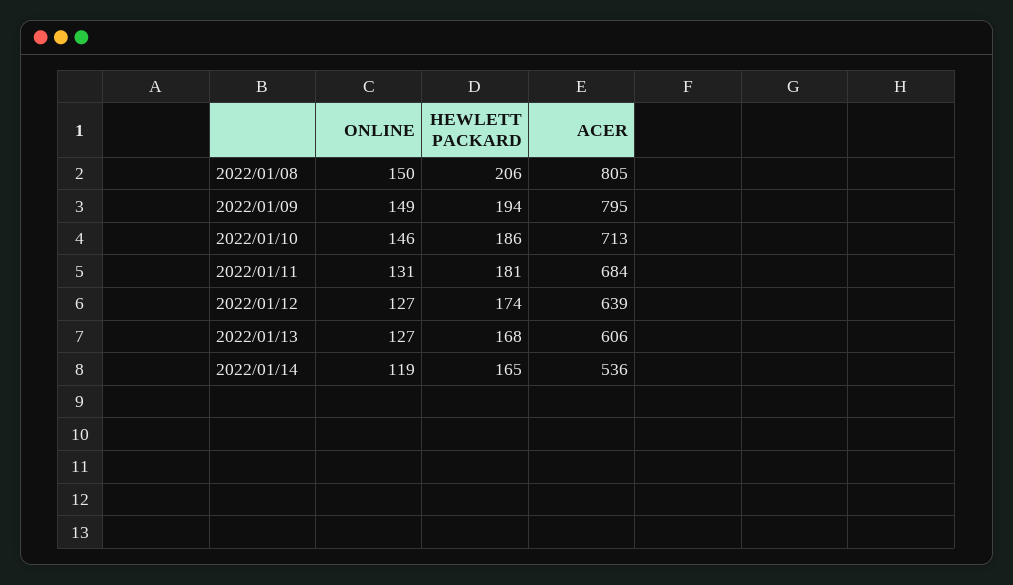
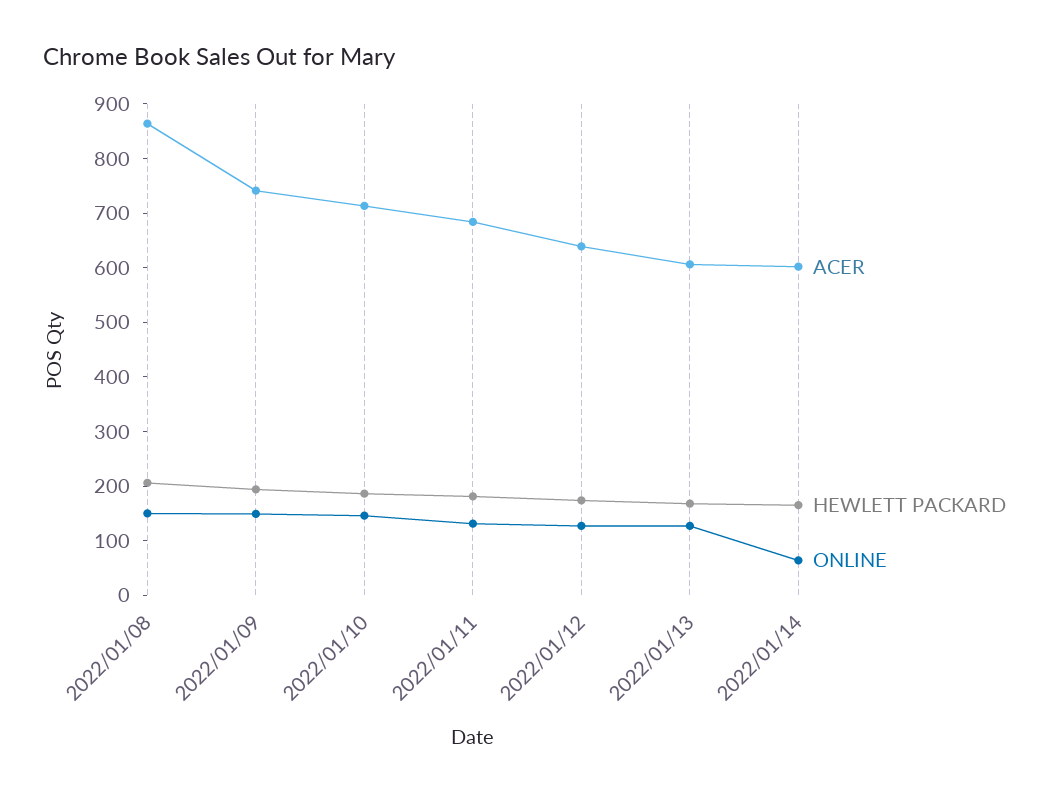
ACER, 2022/01/08: 805 -> 860
ACER, 2022/01/09: 795 -> 740
ONLINE, 2022/01/14: 119 -> 60
ACER, 2022/01/14: 536 -> 600

